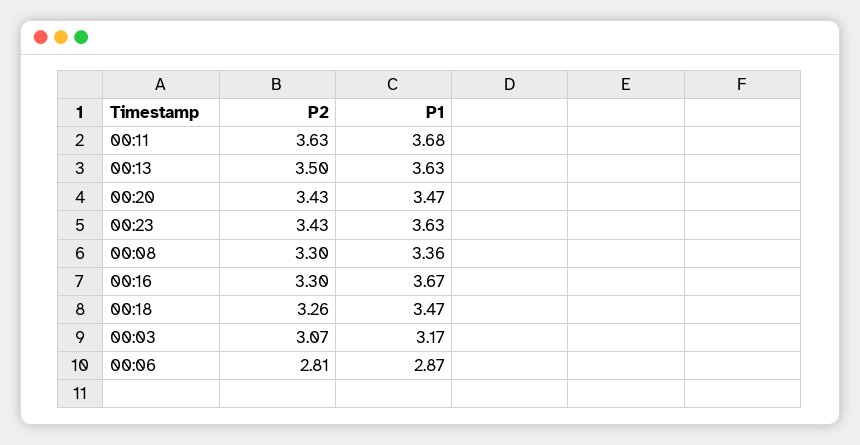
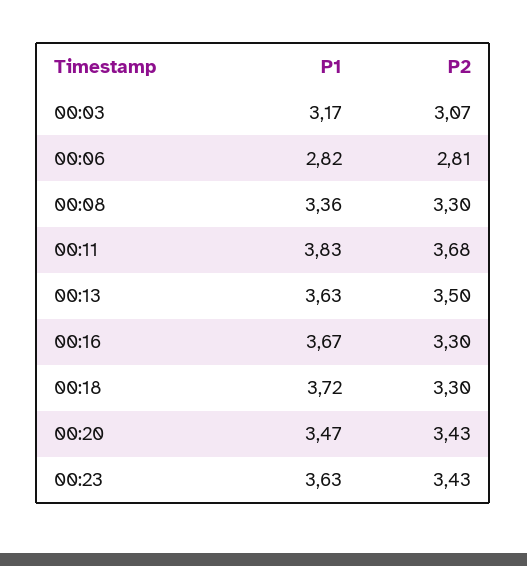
P2, 00:11: 3.63 -> 3.68
P1, 00:11: 3.68 -> 3.83
P2, 00:18: 3.26 -> 3.3
P1, 00:18: 3.47 -> 3.72
P1, 00:06: 2.87 -> 2.82

